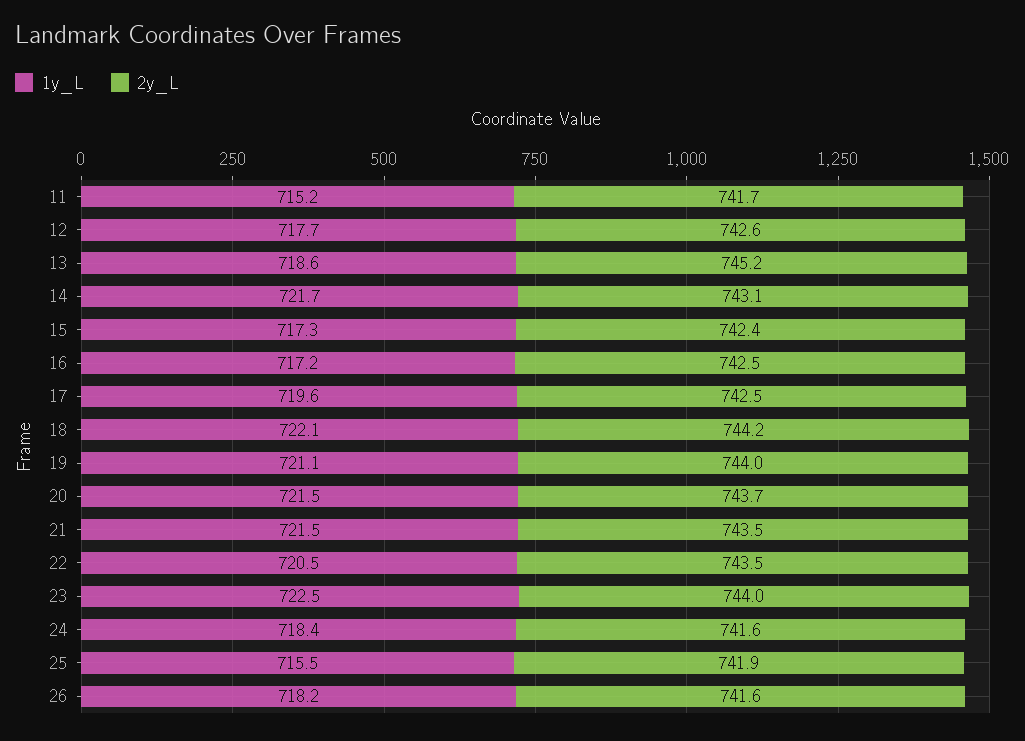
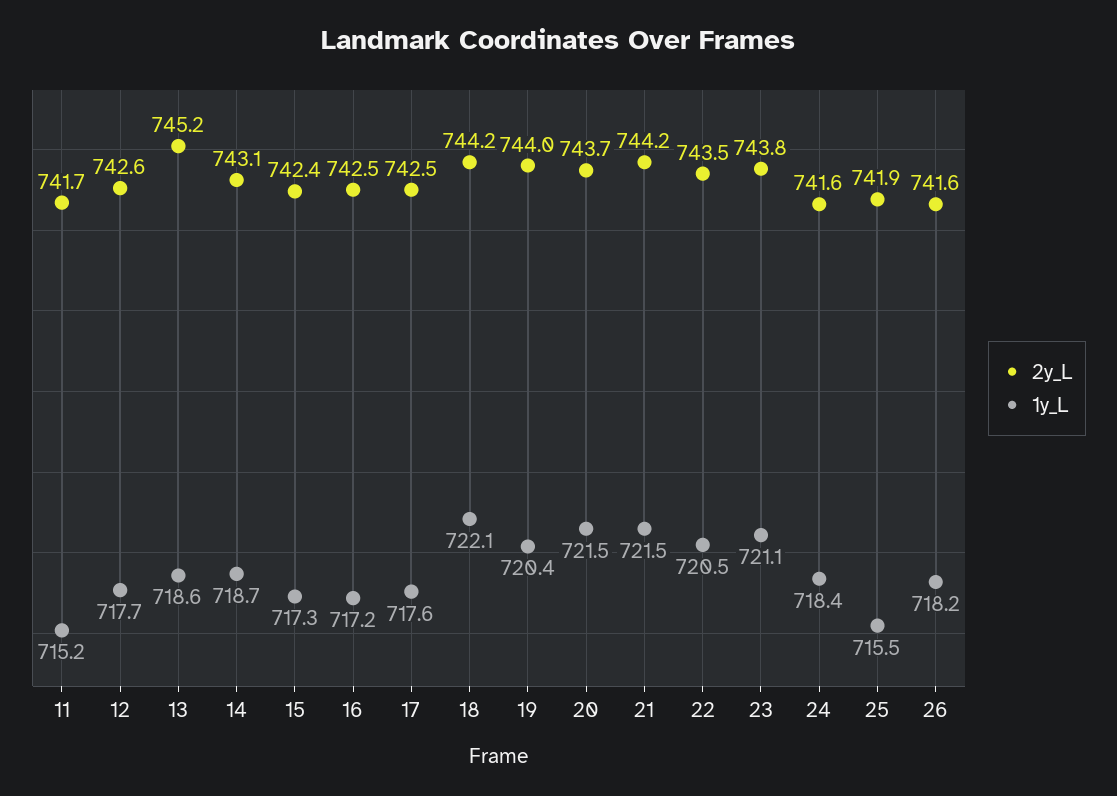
1y_L, 14: 721.7 -> 718.7
1y_L, 17: 719.6 -> 717.6
1y_L, 19: 721.1 -> 720.4
2y_L, 21: 743.5 -> 744.2
1y_L, 23: 722.5 -> 721.1
2y_L, 23: 744 -> 743.8

